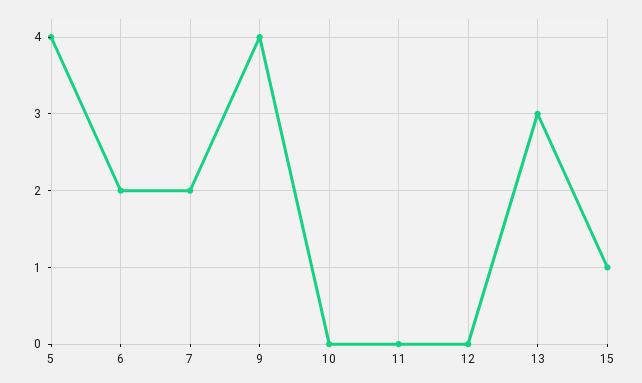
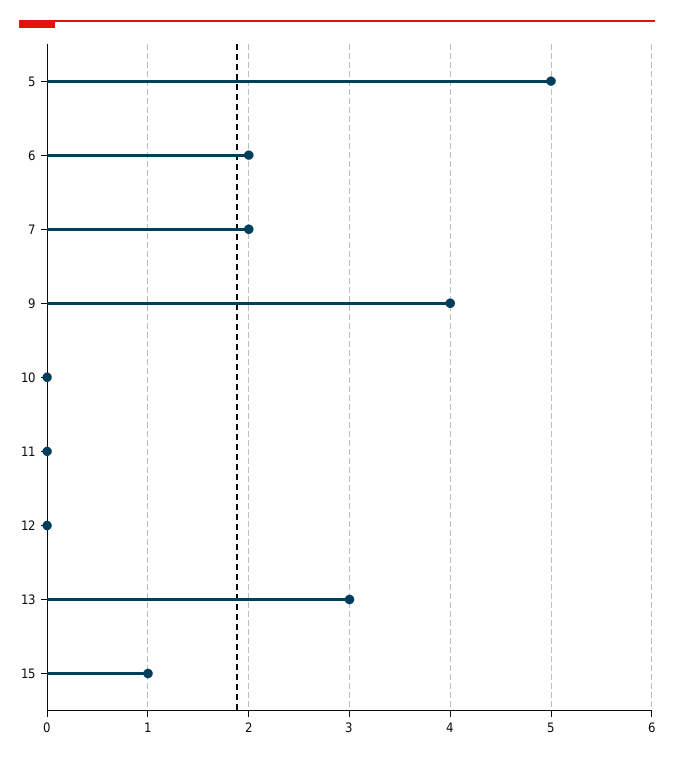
5: 4 -> 5

